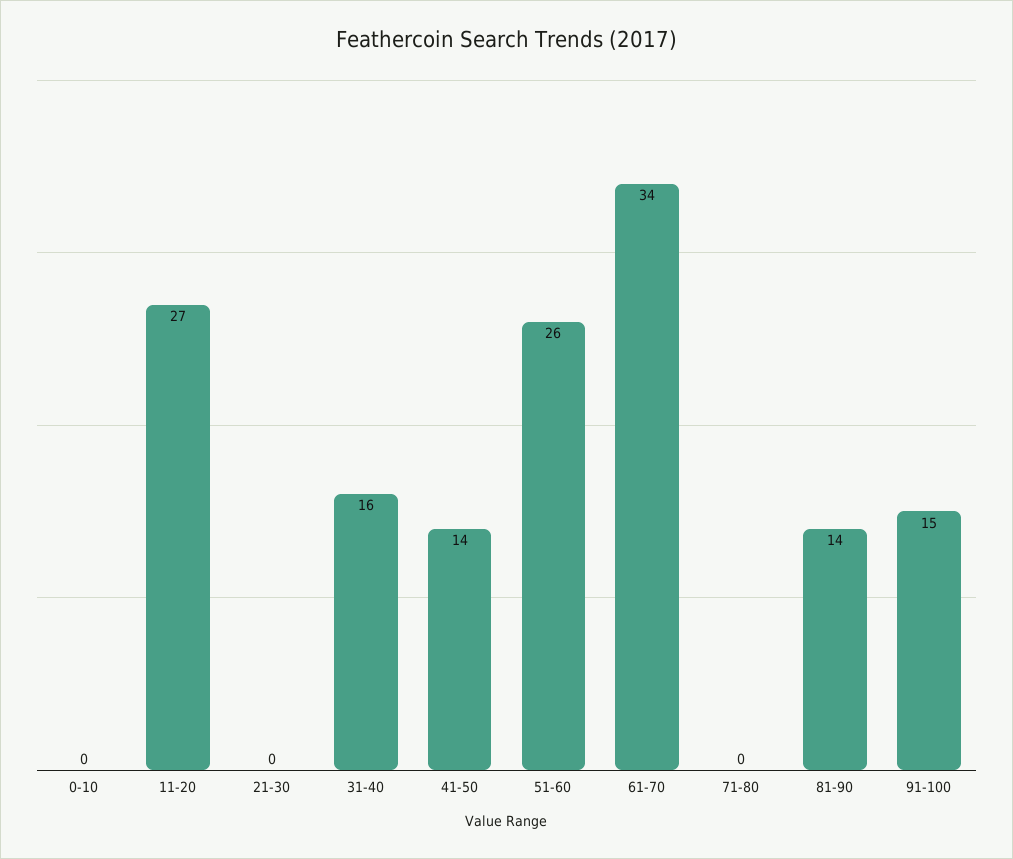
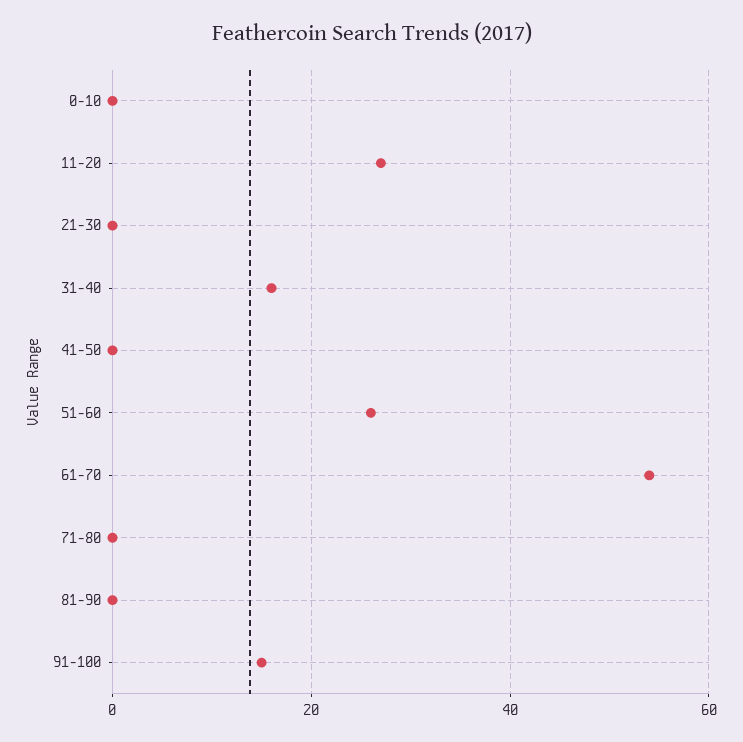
41-50: 14 -> 0
61-70: 34 -> 55
81-90: 14 -> 0

